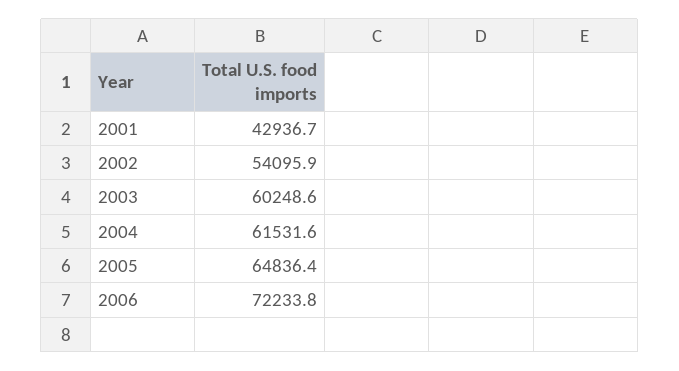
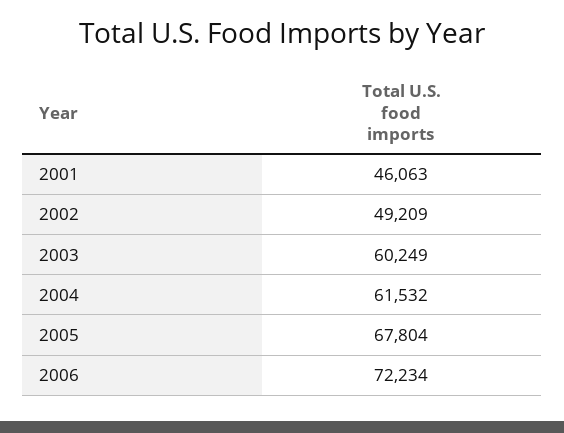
2001: 42936.7 -> 46063
2002: 54095.9 -> 49209
2005: 64836.4 -> 67804

